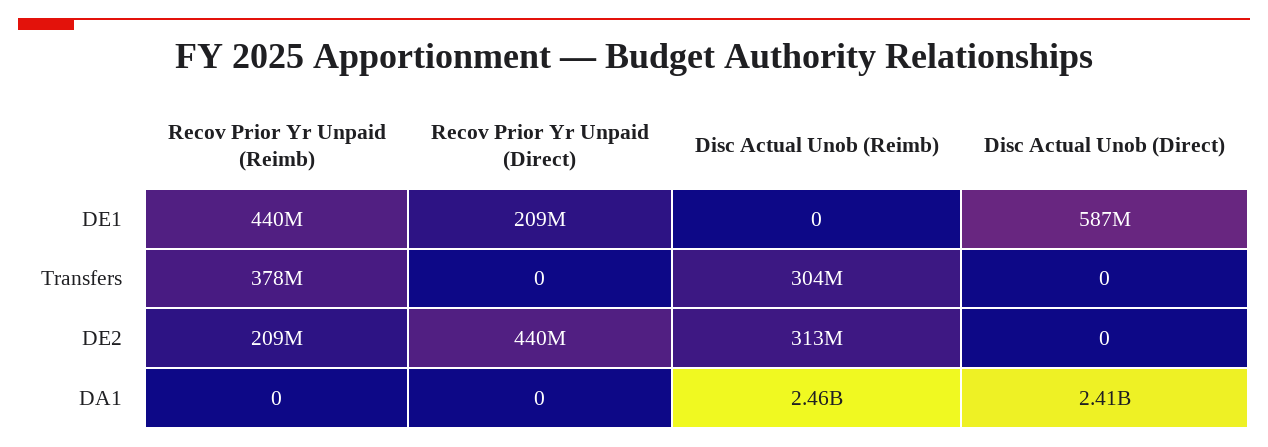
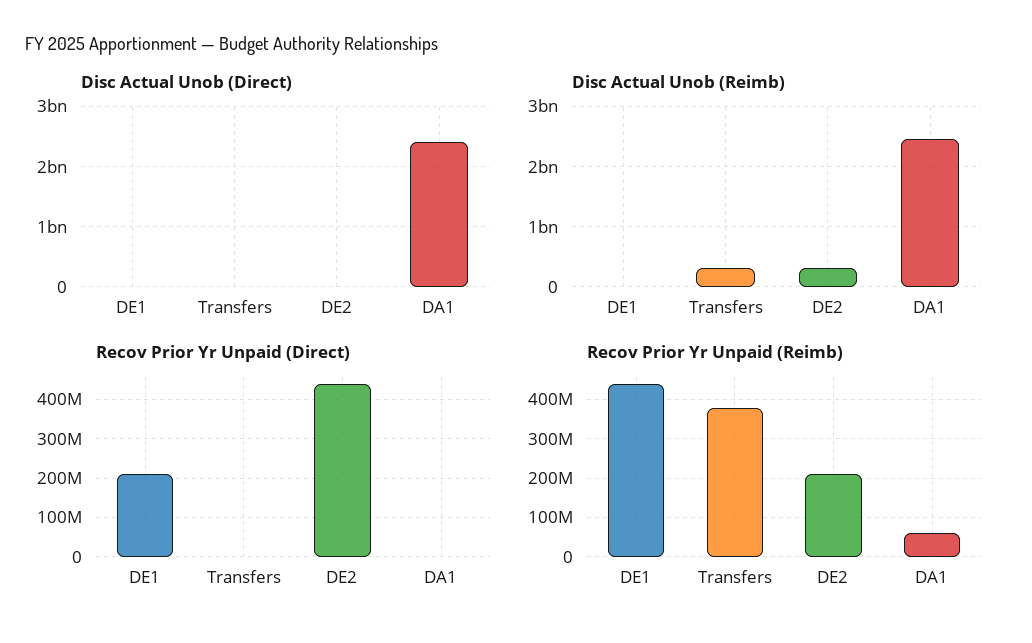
Disc Actual Unob (Direct), DE1: 587000000 -> 0
Recov Prior Yr Unpaid (Reimb), DA1: 0 -> 60000000

